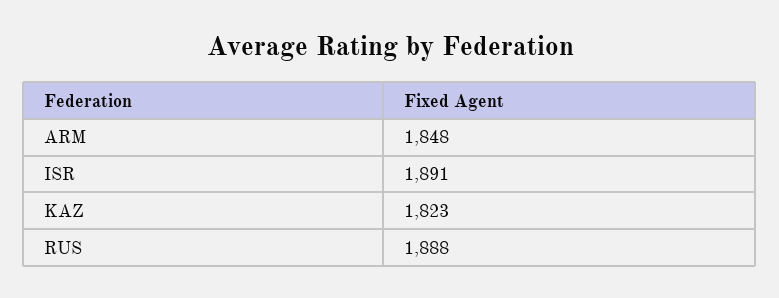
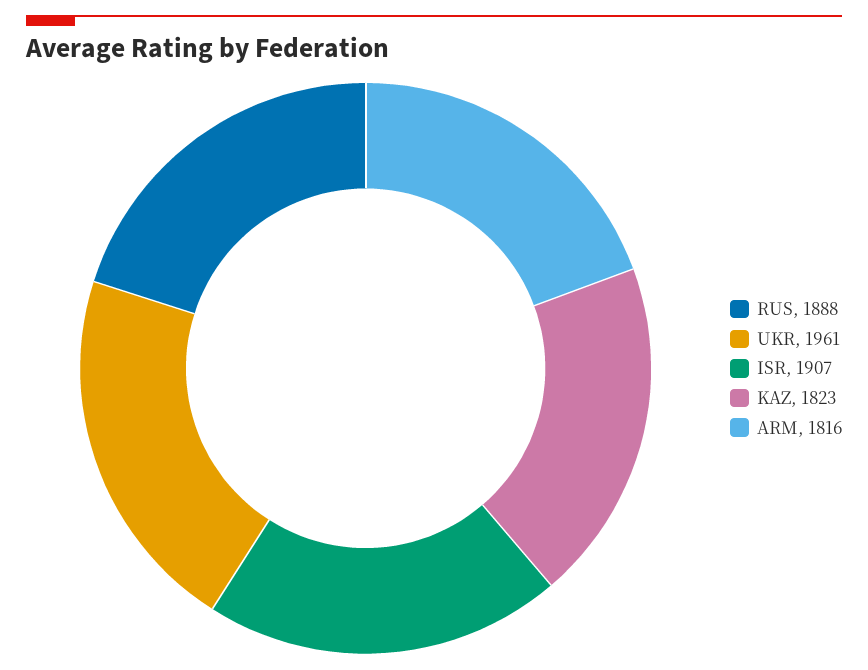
ARM: 1848 -> 1816
ISR: 1891 -> 1907
UKR: none -> 1961

